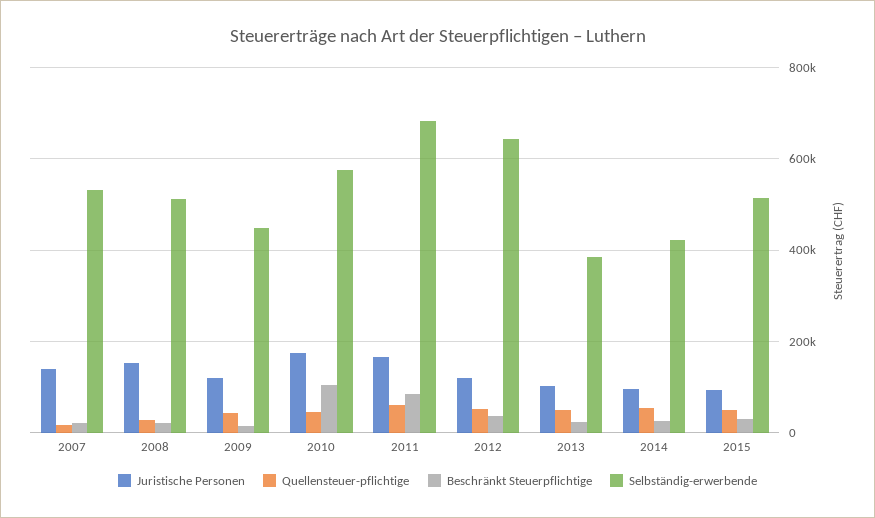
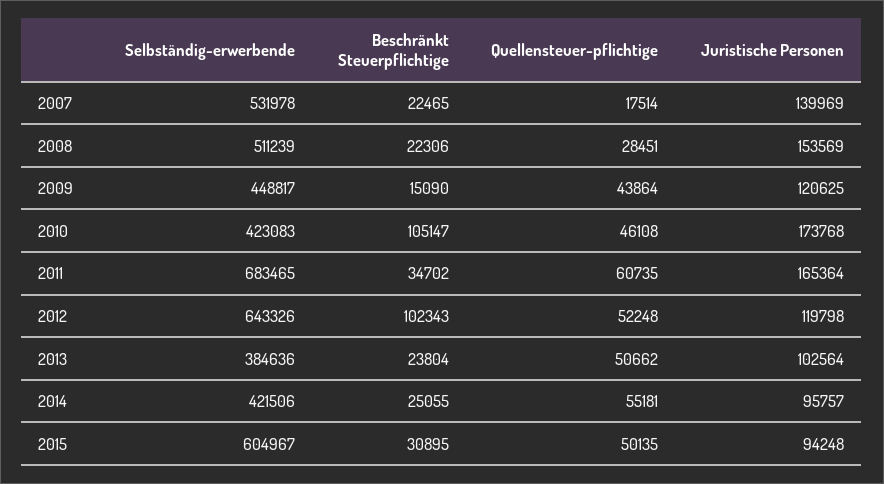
Selbständig-erwerbende, 2010: 580000 -> 423083
Beschränkt Steuerpflichtige, 2011: 80000 -> 34702
Beschränkt Steuerpflichtige, 2012: 40000 -> 102343
Selbständig-erwerbende, 2015: 520000 -> 604967

